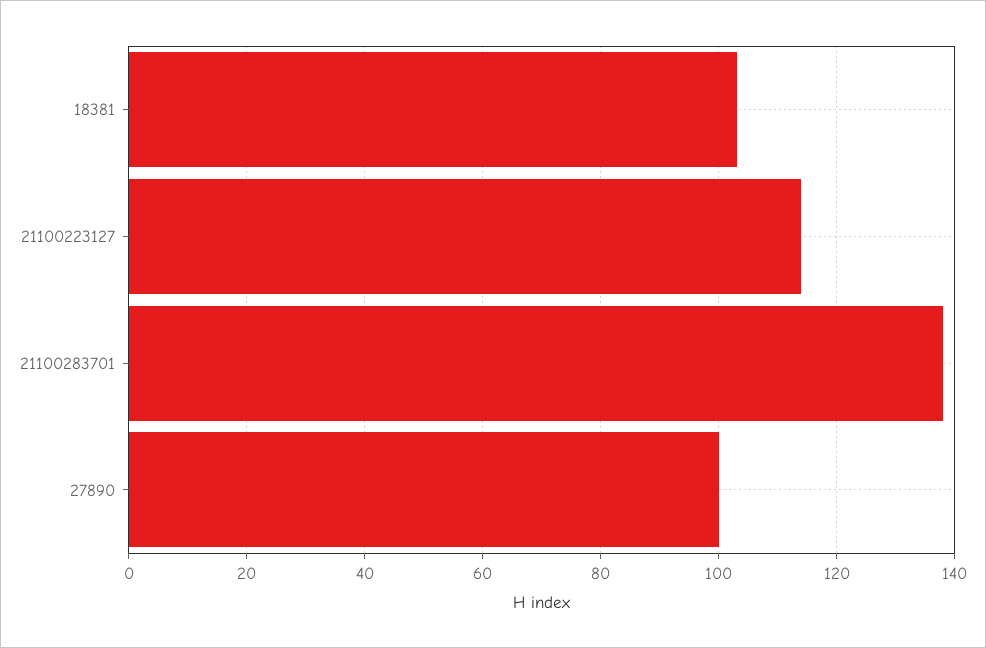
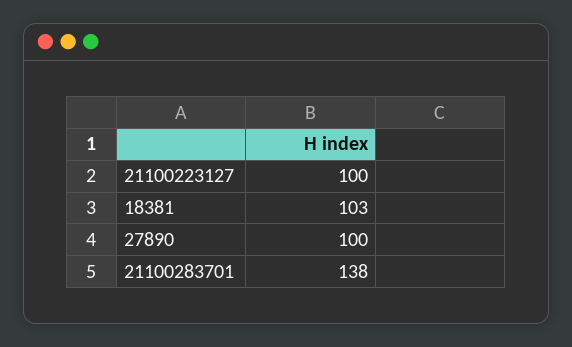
21100223127: 115 -> 100

